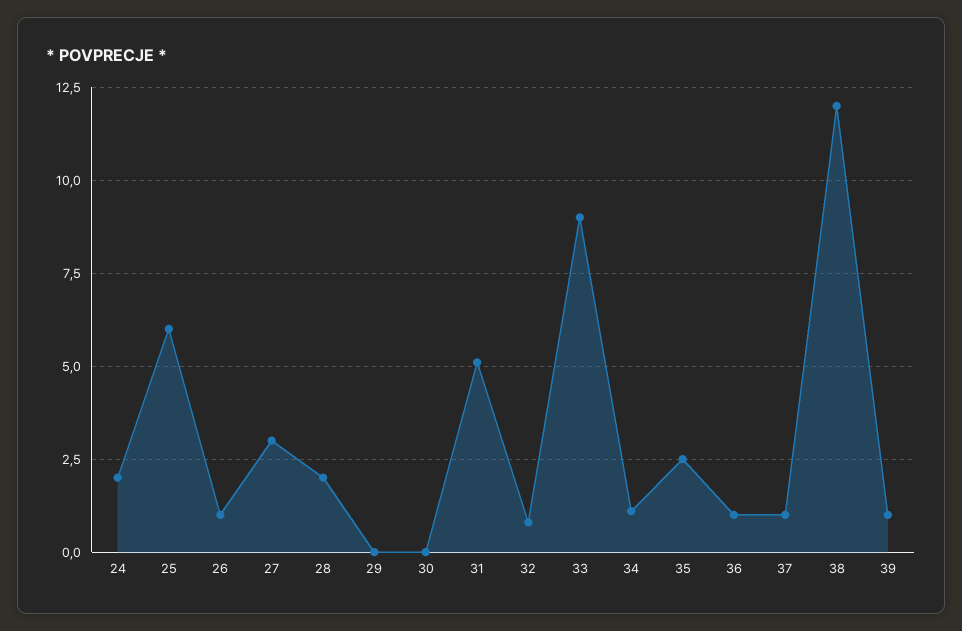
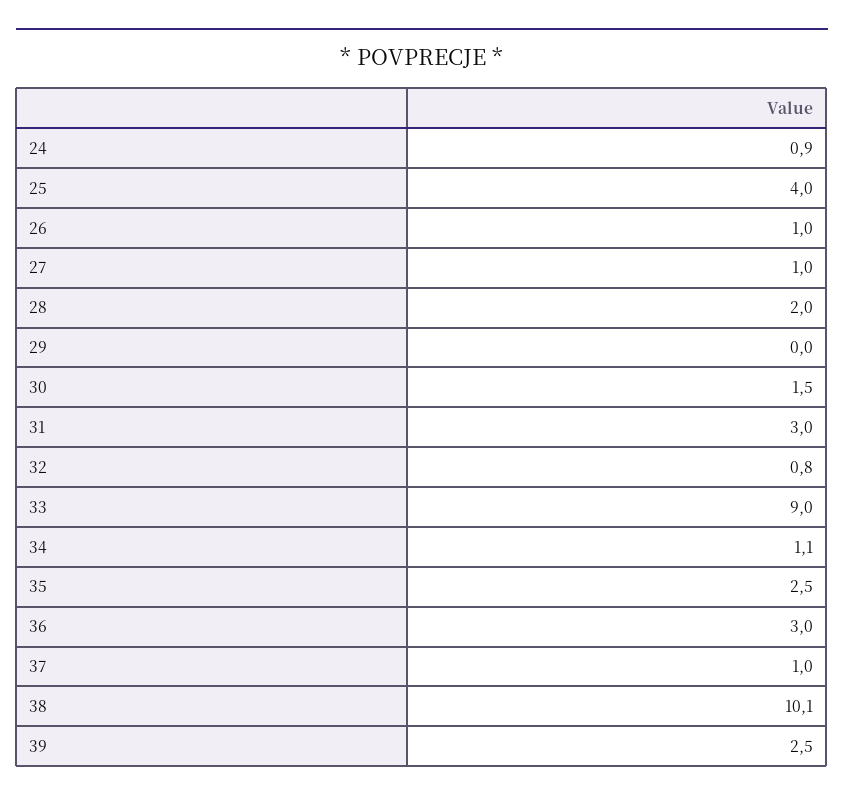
24: 2 -> 0.9
25: 6 -> 4
27: 3 -> 1
30: 0 -> 1.5
31: 5 -> 3
36: 1 -> 3
38: 12 -> 10.1
39: 1 -> 2.5

